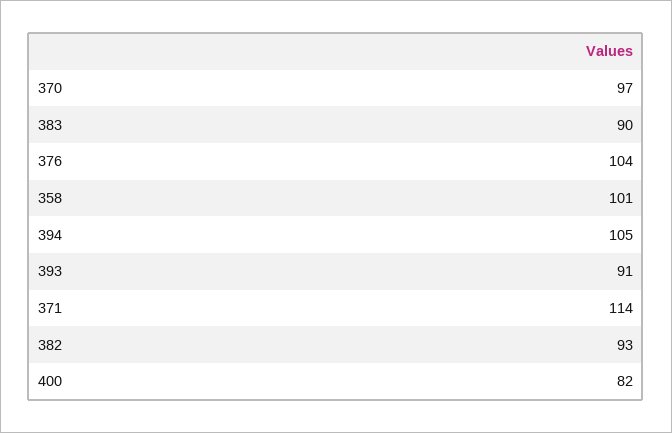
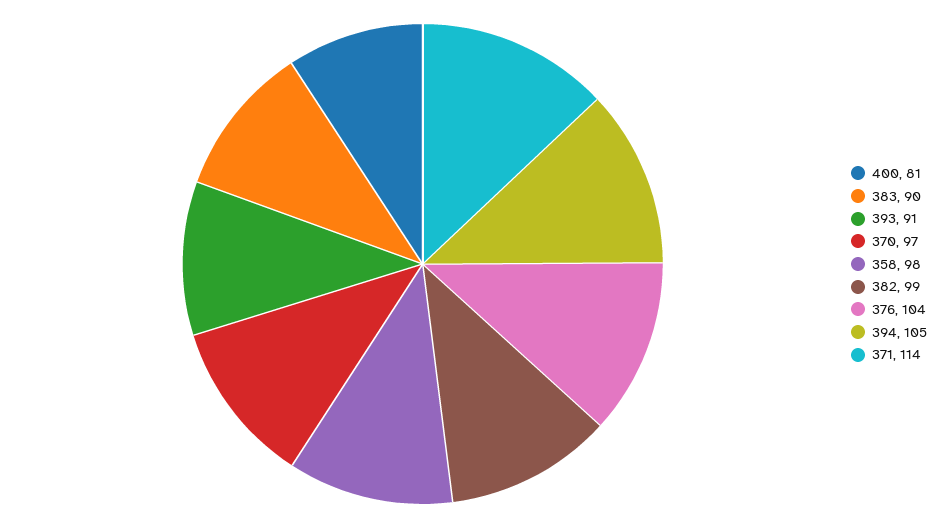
358: 101 -> 98
382: 93 -> 99
400: 82 -> 81

